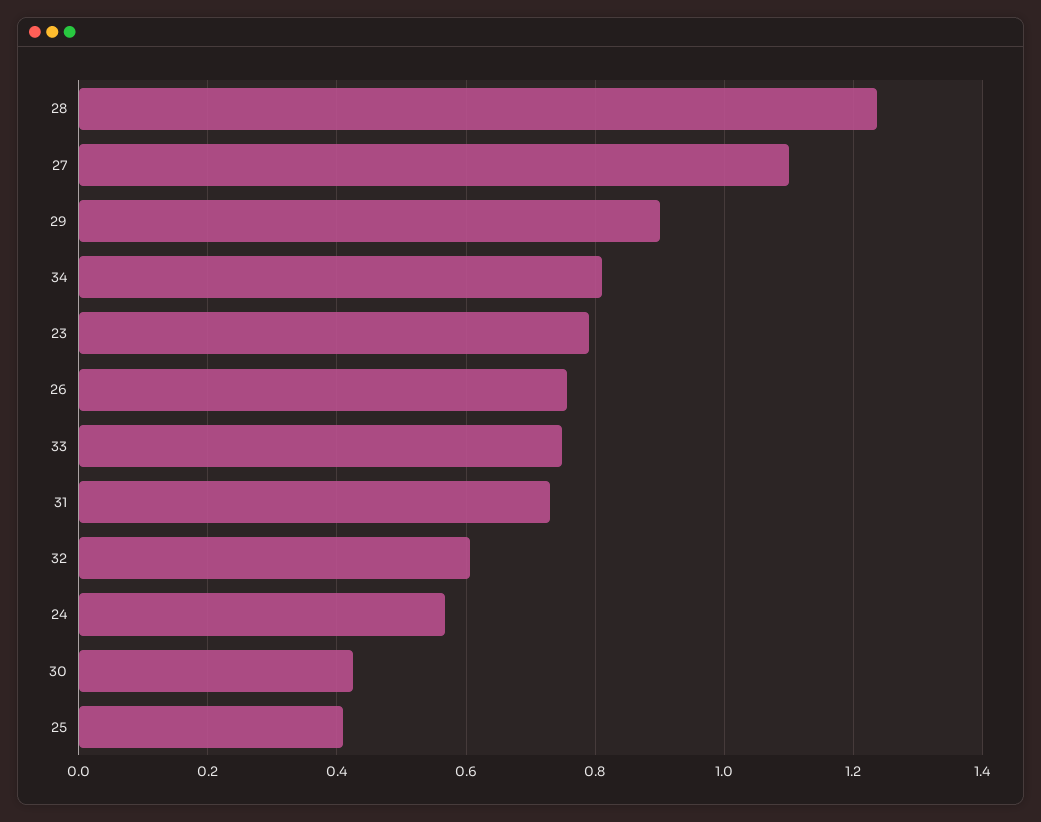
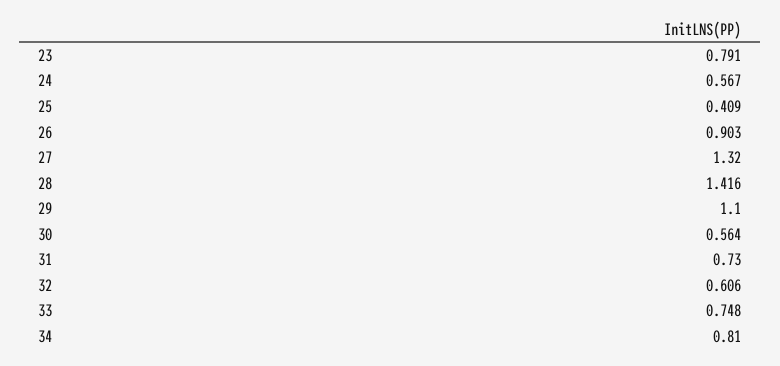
28: 1.24 -> 1.416
27: 1.1 -> 1.32
29: 0.9 -> 1.1
26: 0.76 -> 0.903
30: 0.42 -> 0.564

